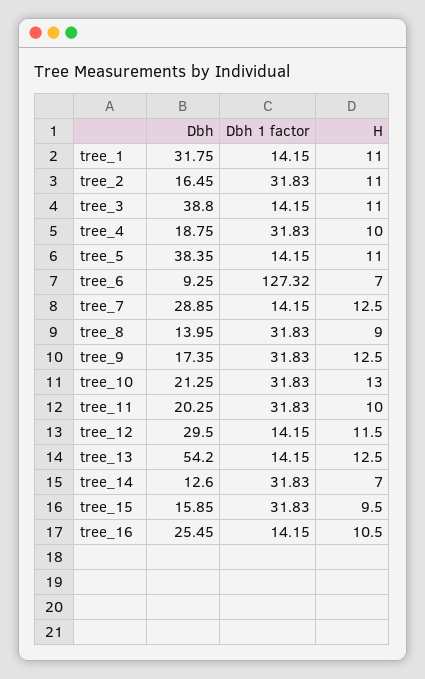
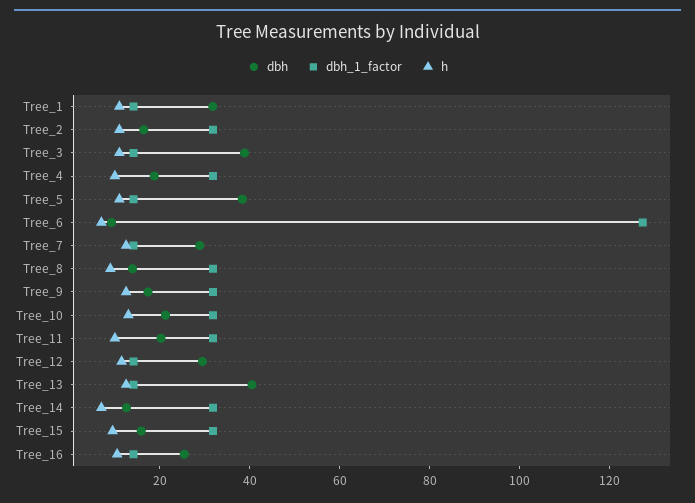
Dbh, tree_13: 54.2 -> 40

